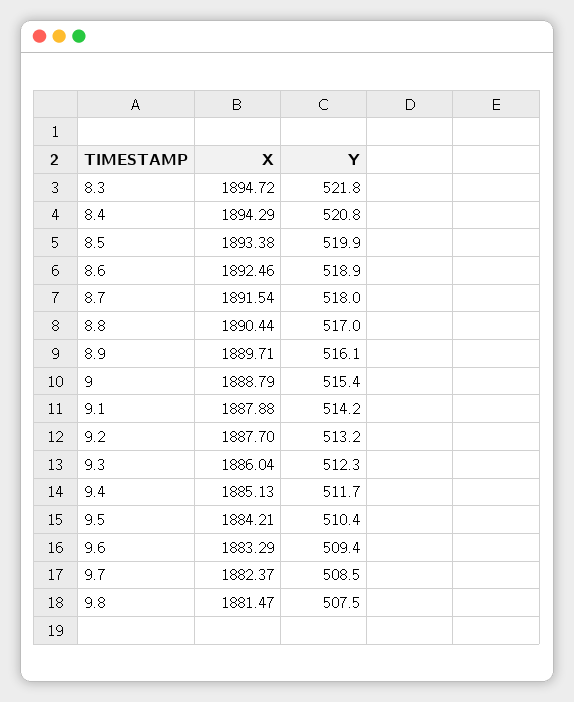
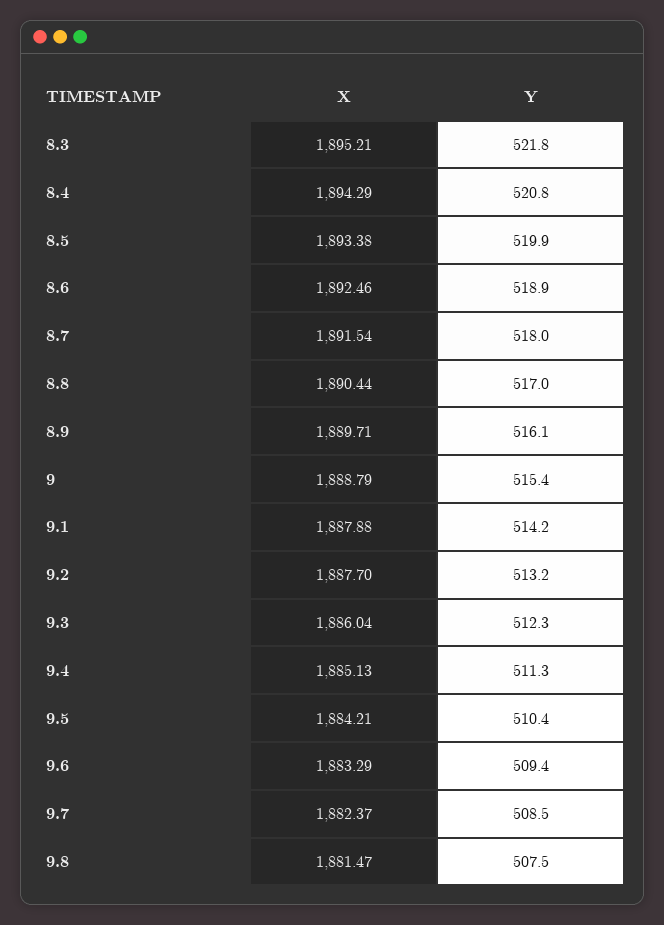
X, 8.3: 1894.72 -> 1895.21
Y, 9.4: 511.7 -> 511.3

